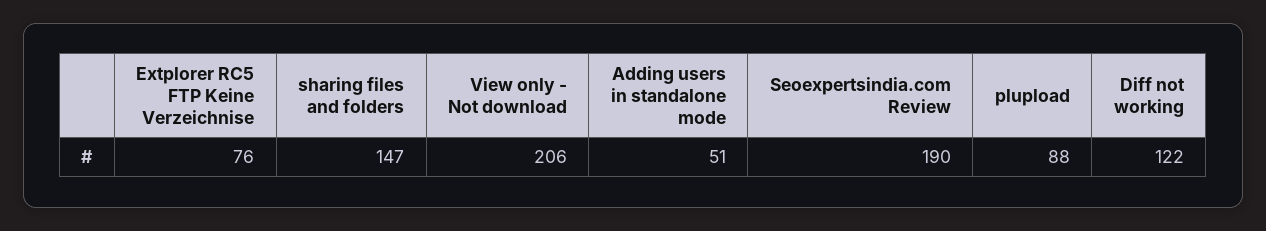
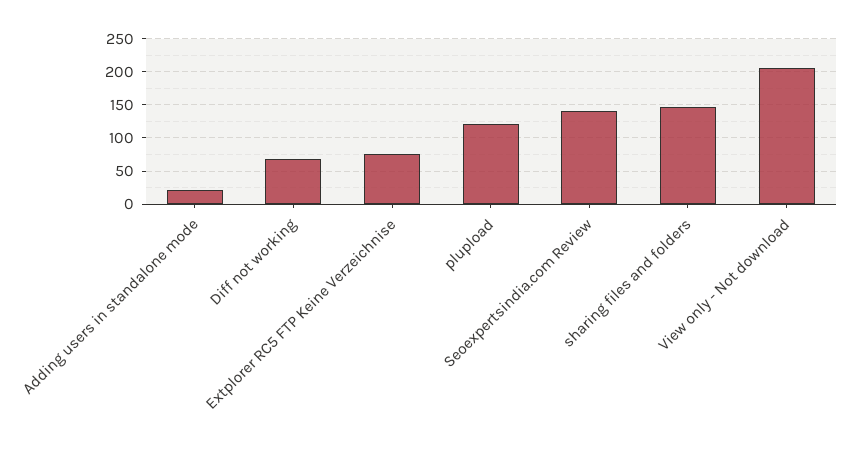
Adding users in standalone mode: 51 -> 20
Seoexpertsindia.com Review: 190 -> 140
plupload: 88 -> 120
Diff not working: 122 -> 70

